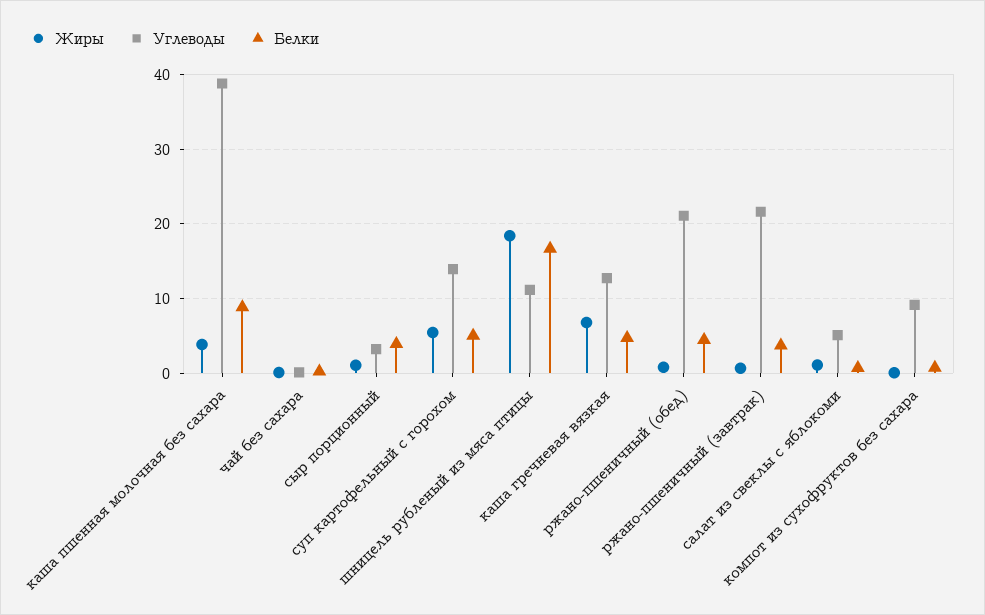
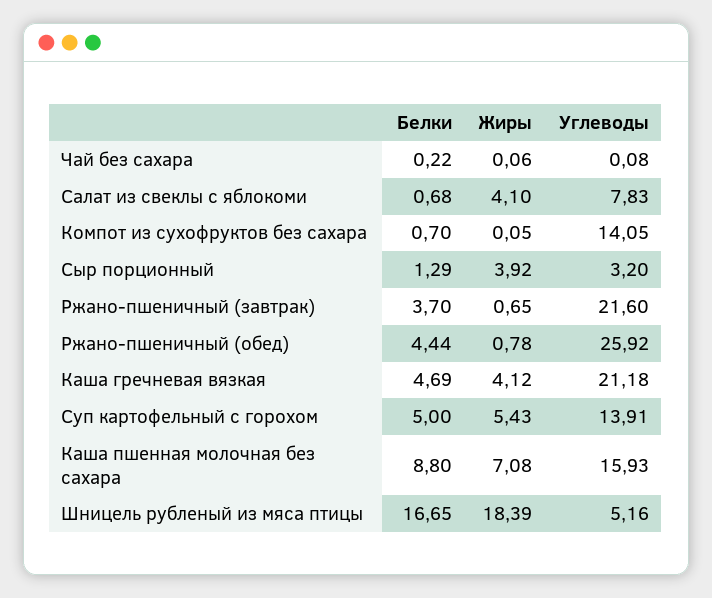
Жиры, каша пшенная молочная без сахара: 4 -> 7.08
Углеводы, каша пшенная молочная без сахара: 39 -> 15.93
Жиры, сыр порционный: 1 -> 3.92
Белки, сыр порционный: 4 -> 1.29
Углеводы, шницель рубленый из мяса птицы: 11 -> 5.16
Жиры, каша гречневая вязкая: 7 -> 4.12
Углеводы, каша гречневая вязкая: 13 -> 21.18
Углеводы, ржано-пшеничный (обед): 21 -> 25.92
Жиры, салат из свеклы с яблокоми: 1 -> 4.1
Углеводы, салат из свеклы с яблокоми: 5 -> 7.83
Углеводы, компот из сухофруктов без сахара: 9 -> 14.05

